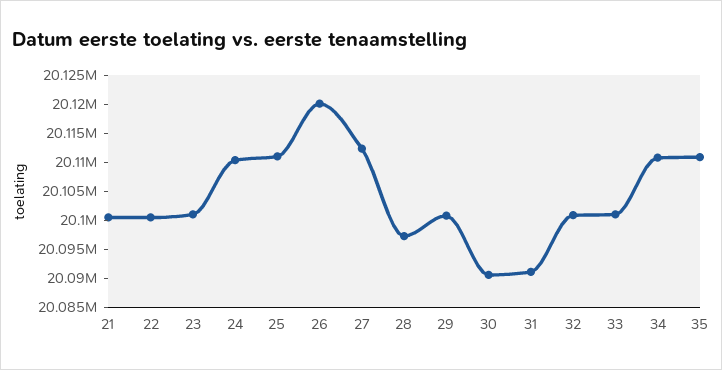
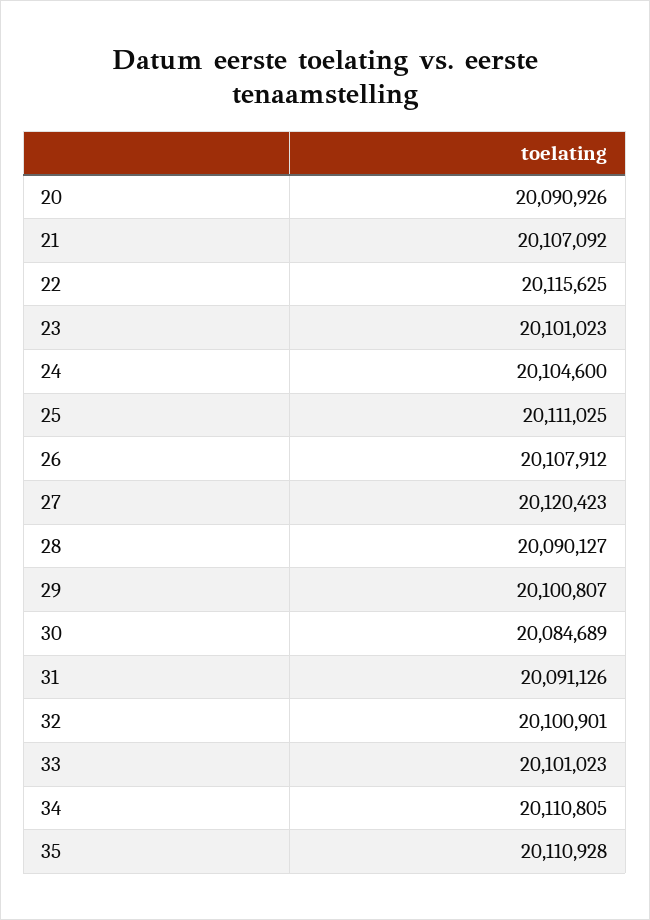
21: 20100000 -> 20107092
22: 20100000 -> 20115625
24: 20110000 -> 20104600
26: 20120000 -> 20107912
27: 20112500 -> 20120423
28: 20097500 -> 20090127
30: 20090000 -> 20084689
20: none -> 20090926

